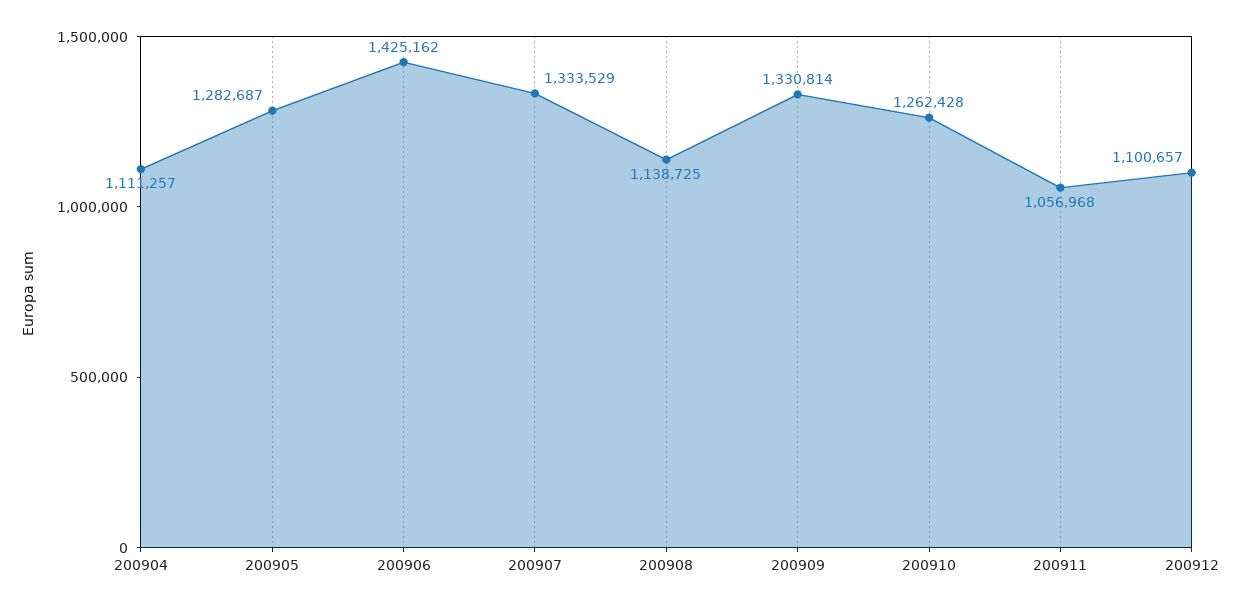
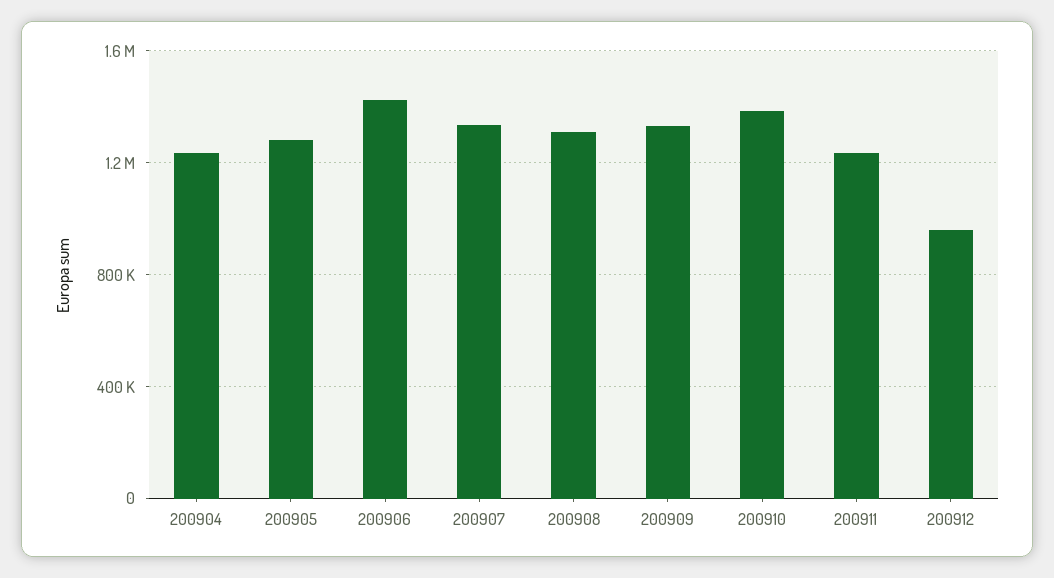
200904: 1111257 -> 1250000
200908: 1138725 -> 1300000
200910: 1262428 -> 1400000
200911: 1056968 -> 1250000
200912: 1100657 -> 950000

